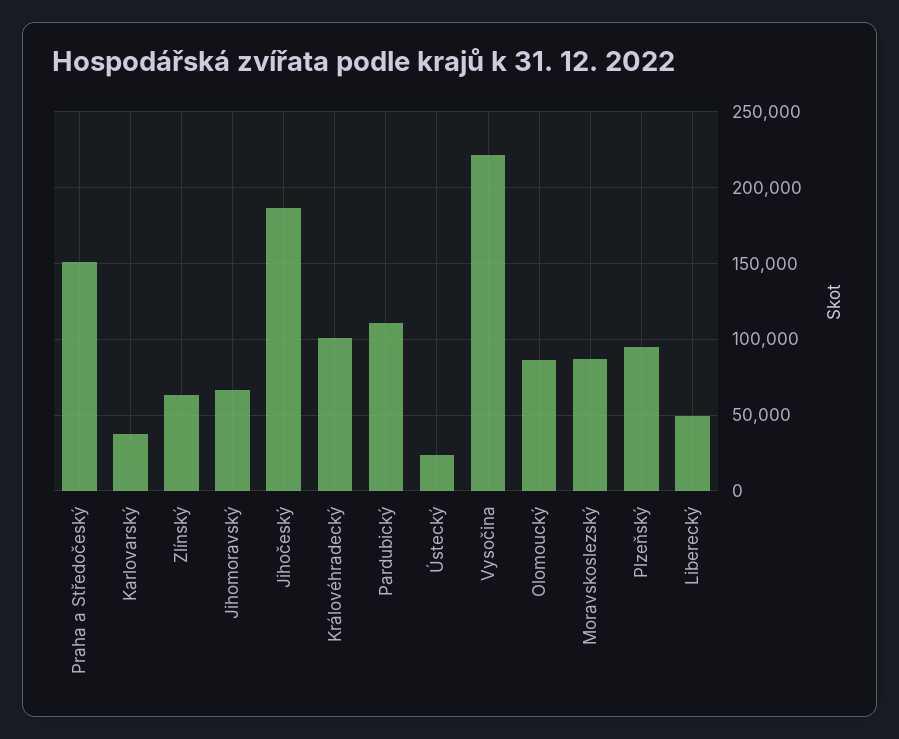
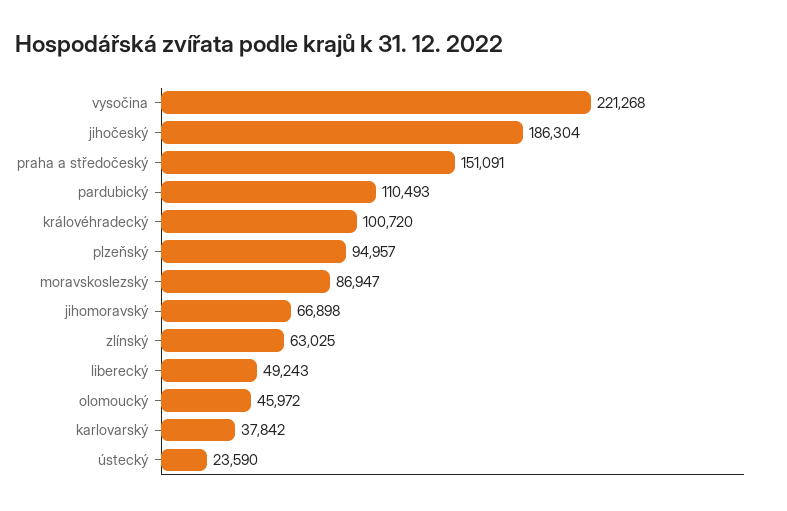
Olomoucký: 85000 -> 45972

